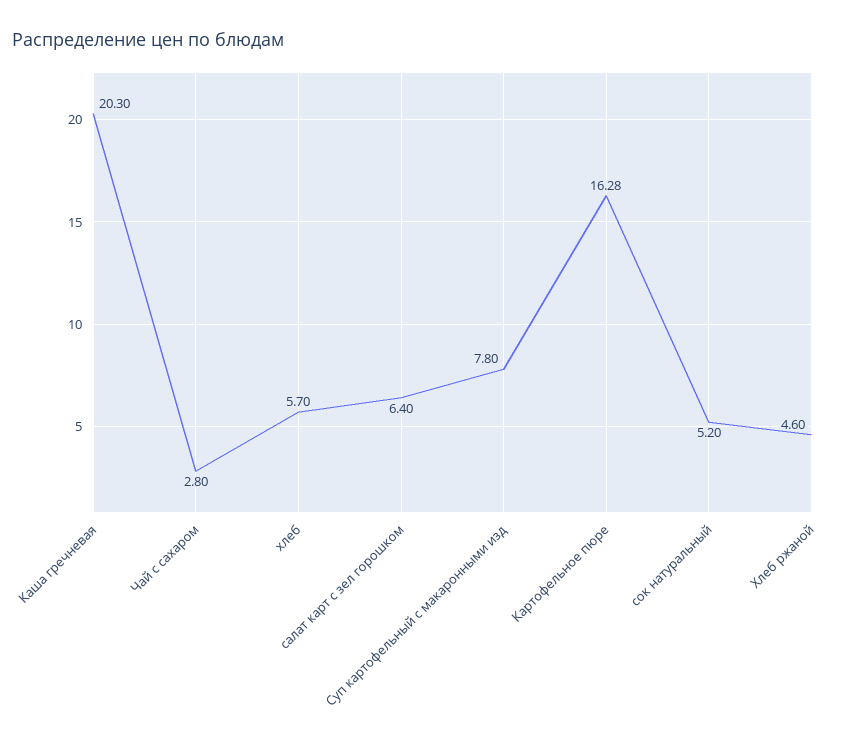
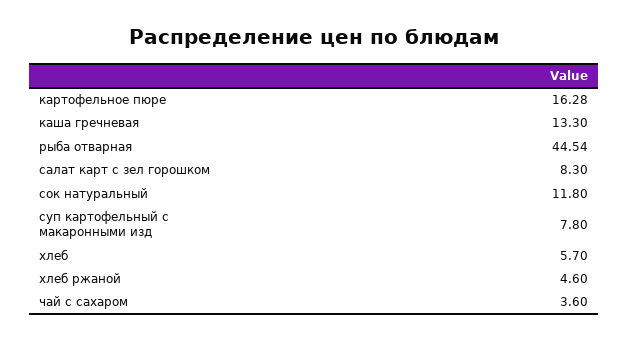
Каша гречневая: 20.3 -> 13.3
Чай с сахаром: 2.8 -> 3.6
салат карт с зел горошком: 6.4 -> 8.3
сок натуральный: 5.2 -> 11.8
рыба отварная: none -> 44.54

